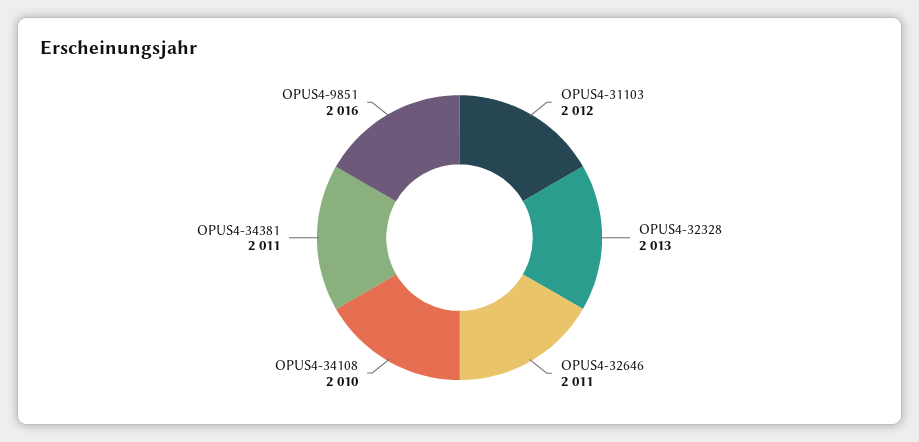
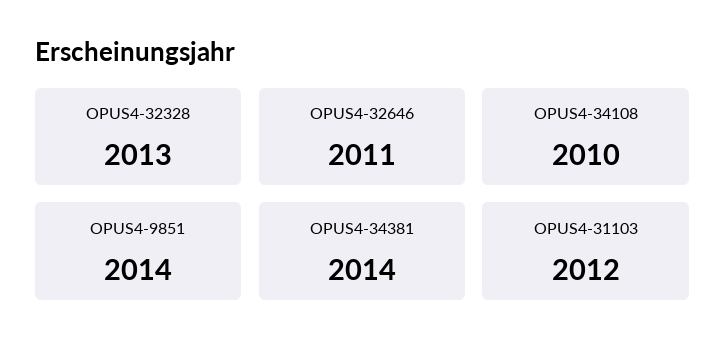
OPUS4-34381: 2011 -> 2014
OPUS4-9851: 2016 -> 2014

